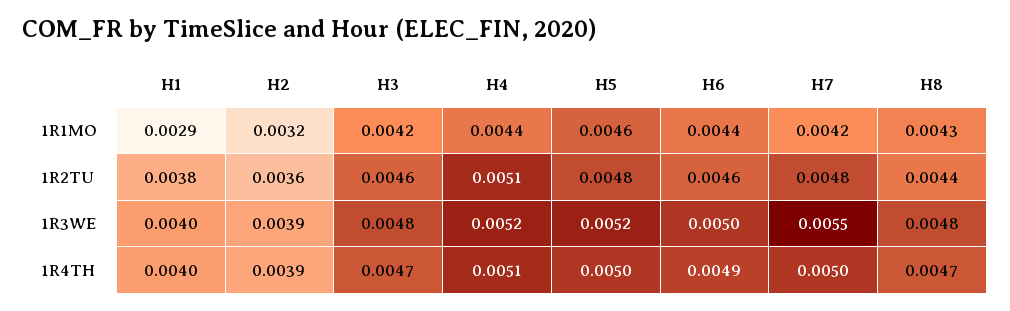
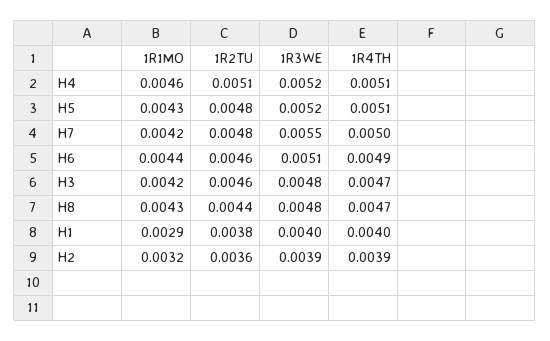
H4, 1R1MO: 0.0044 -> 0.0046
H5, 1R1MO: 0.0046 -> 0.0043
H6, 1R3WE: 0.005 -> 0.0051
H5, 1R4TH: 0.005 -> 0.0051

